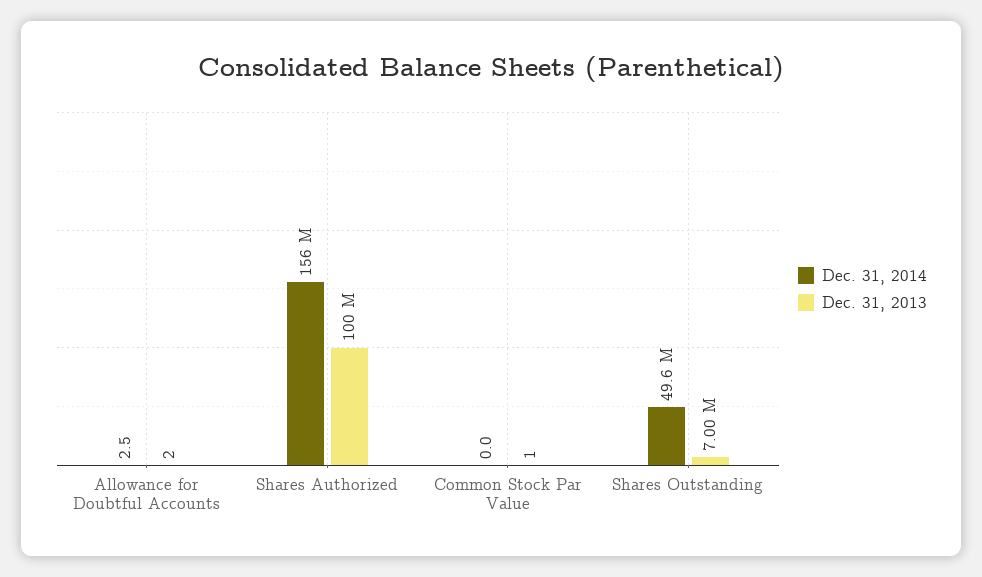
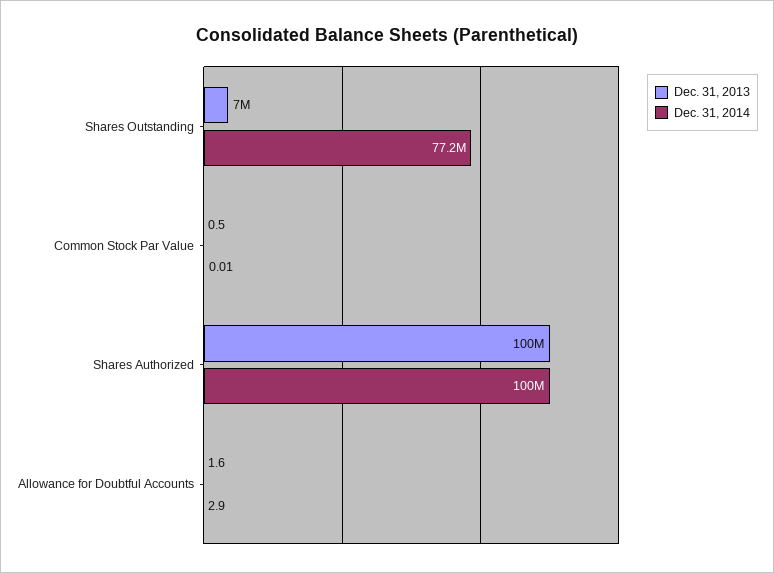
Dec. 31, 2014, Allowance for Doubtful Accounts: 2.5 -> 2.9
Dec. 31, 2014, Shares Authorized: 156000000 -> 100000000
Dec. 31, 2014, Shares Outstanding: 49600000 -> 77200000

